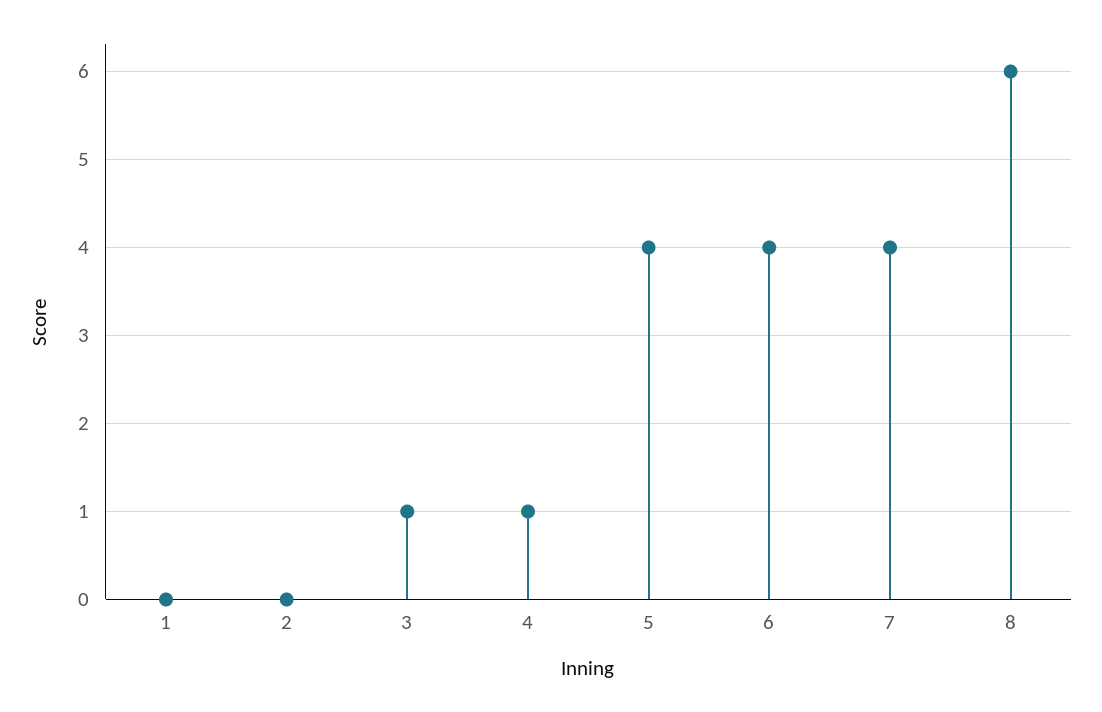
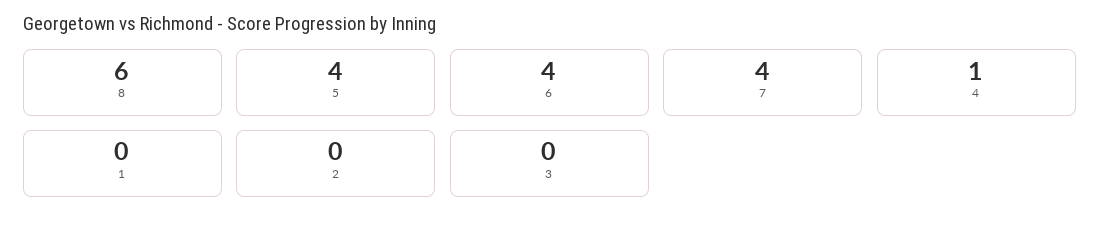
3: 1 -> 0

